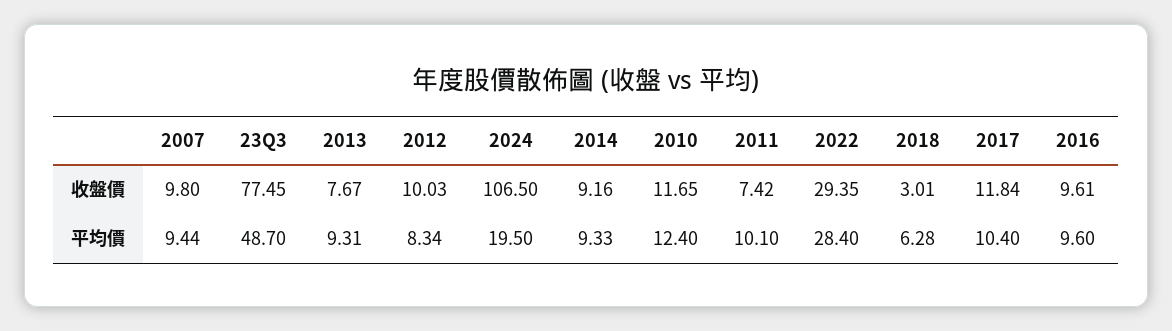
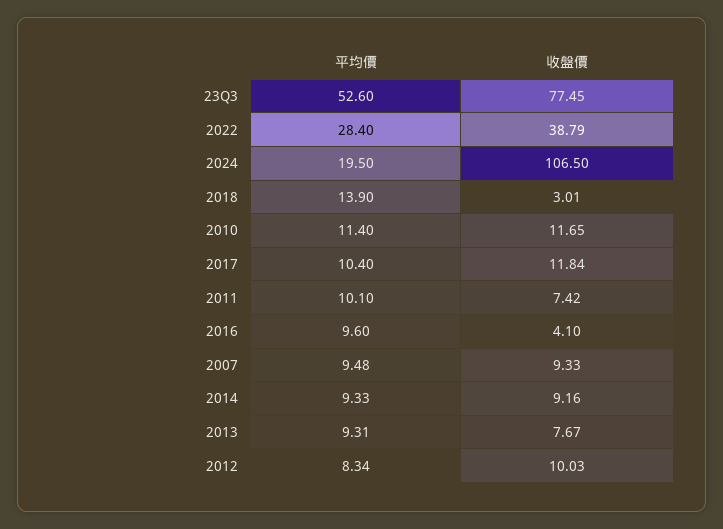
2007, 收盤價: 9.8 -> 9.33
2022, 收盤價: 29.35 -> 38.79
2016, 收盤價: 9.61 -> 4.1
2007, 平均價: 9.44 -> 9.48
23Q3, 平均價: 48.7 -> 52.6
2010, 平均價: 12.4 -> 11.4
2018, 平均價: 6.28 -> 13.9

